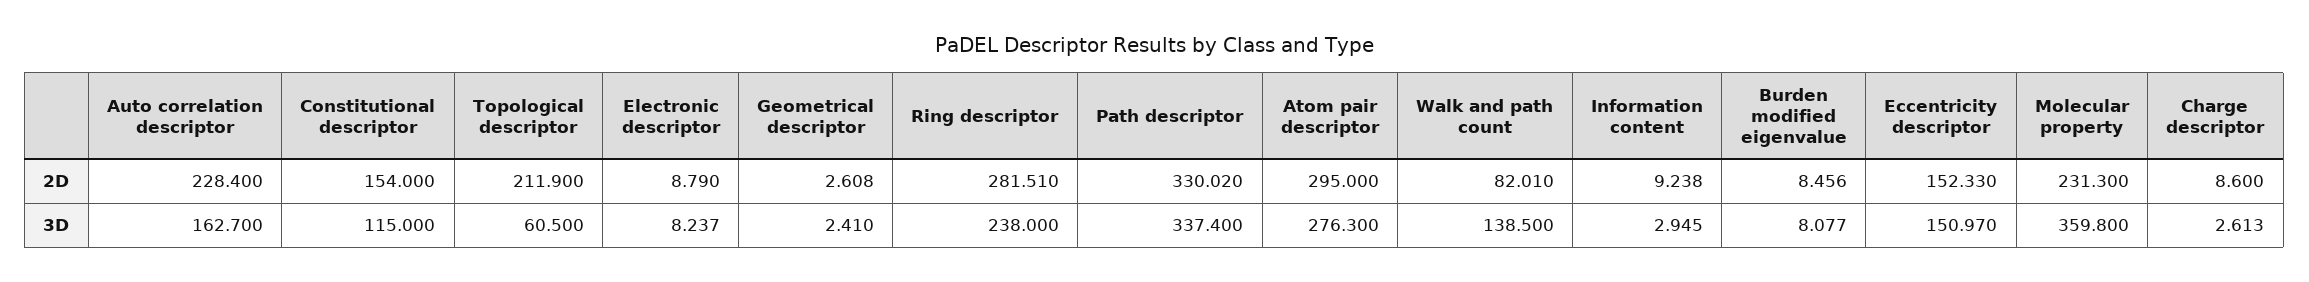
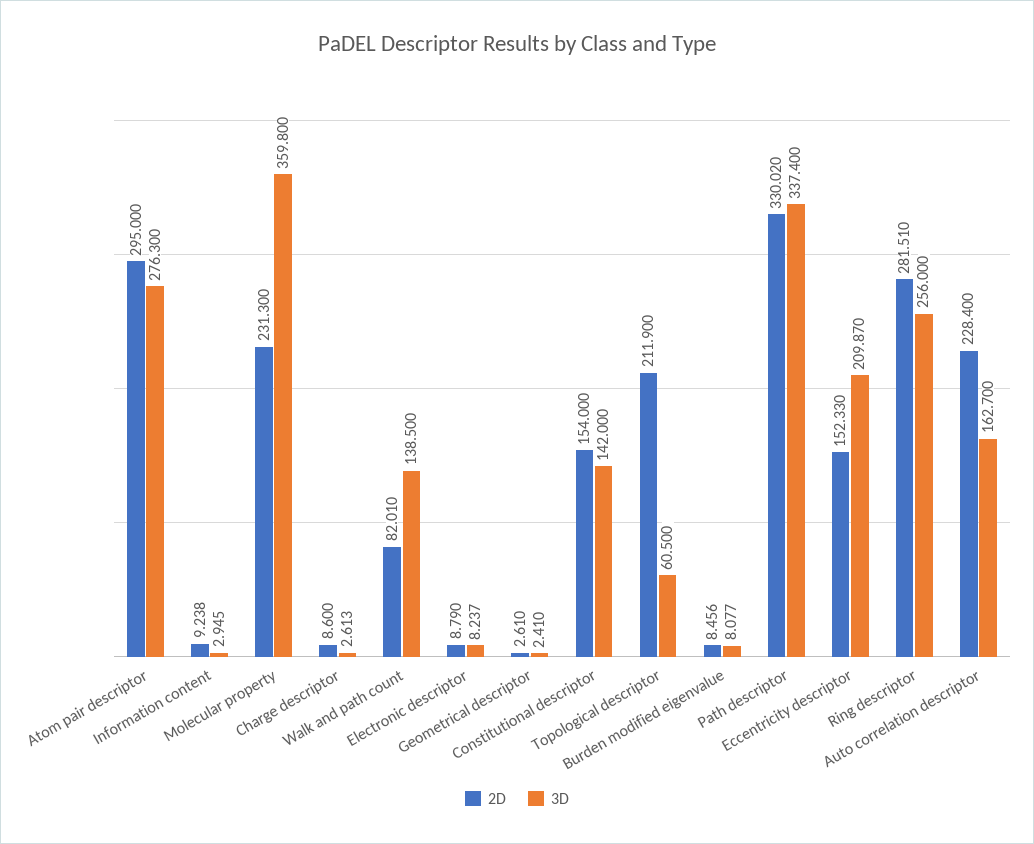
2D, Geometrical descriptor: 2.608 -> 2.61
3D, Constitutional descriptor: 115 -> 142
3D, Ring descriptor: 238 -> 256
3D, Eccentricity descriptor: 150.97 -> 209.87

